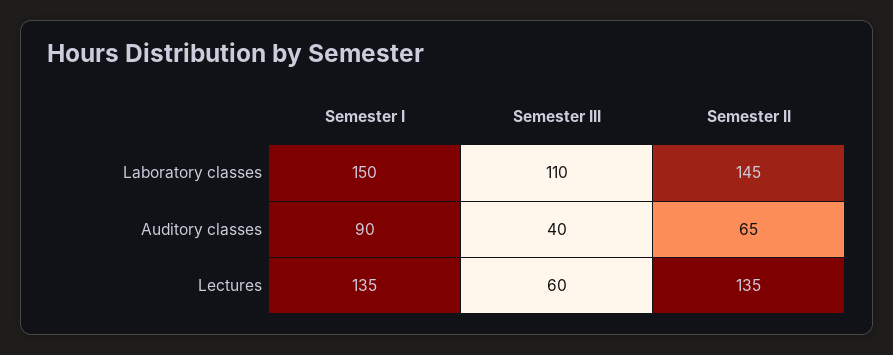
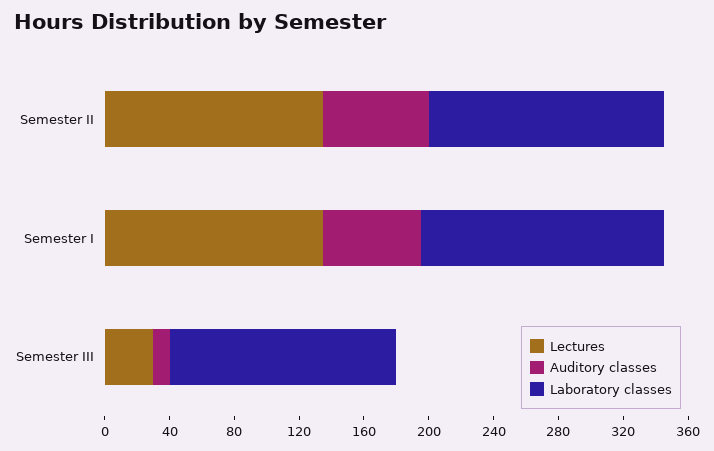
Laboratory classes, Semester III: 110 -> 140
Auditory classes, Semester I: 90 -> 60
Auditory classes, Semester III: 40 -> 10
Lectures, Semester III: 60 -> 30

